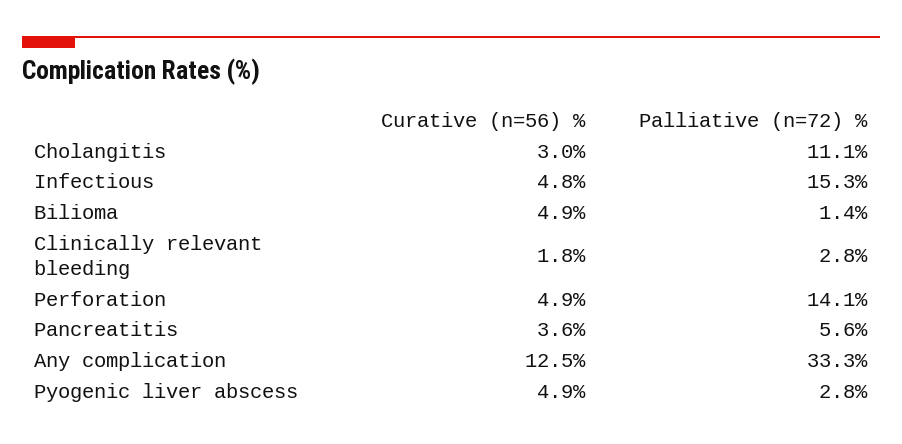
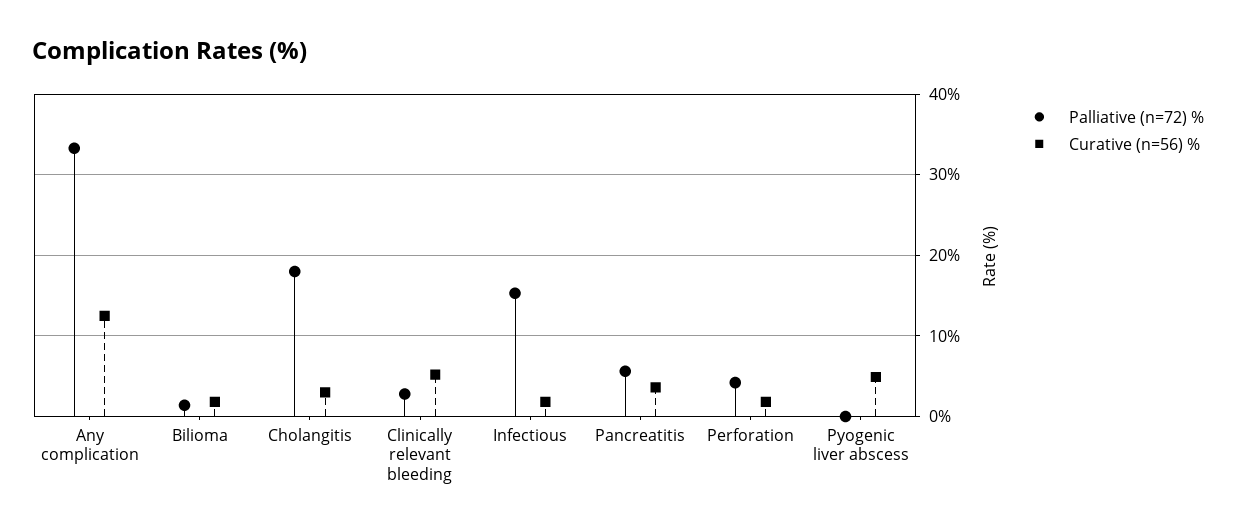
Palliative (n=72) %, Cholangitis: 11.1 -> 18
Curative (n=56) %, Infectious: 4.8 -> 2
Curative (n=56) %, Bilioma: 4.9 -> 2
Curative (n=56) %, Clinically relevant bleeding: 1.8 -> 5
Curative (n=56) %, Perforation: 4.9 -> 2
Palliative (n=72) %, Perforation: 14.1 -> 4
Palliative (n=72) %, Pyogenic liver abscess: 2.8 -> 0

